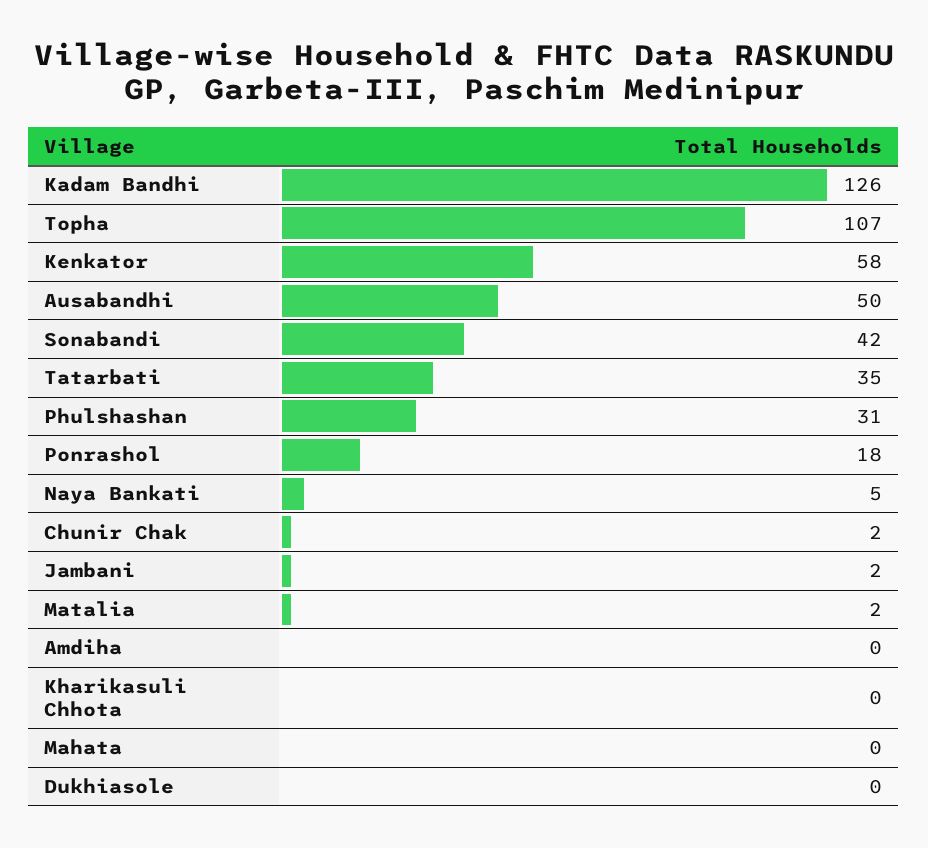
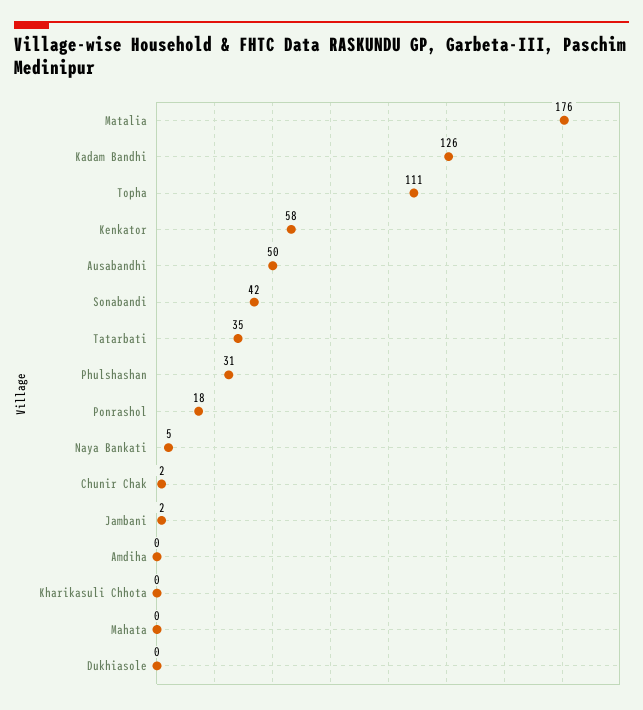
Topha: 107 -> 111
Matalia: 2 -> 176

